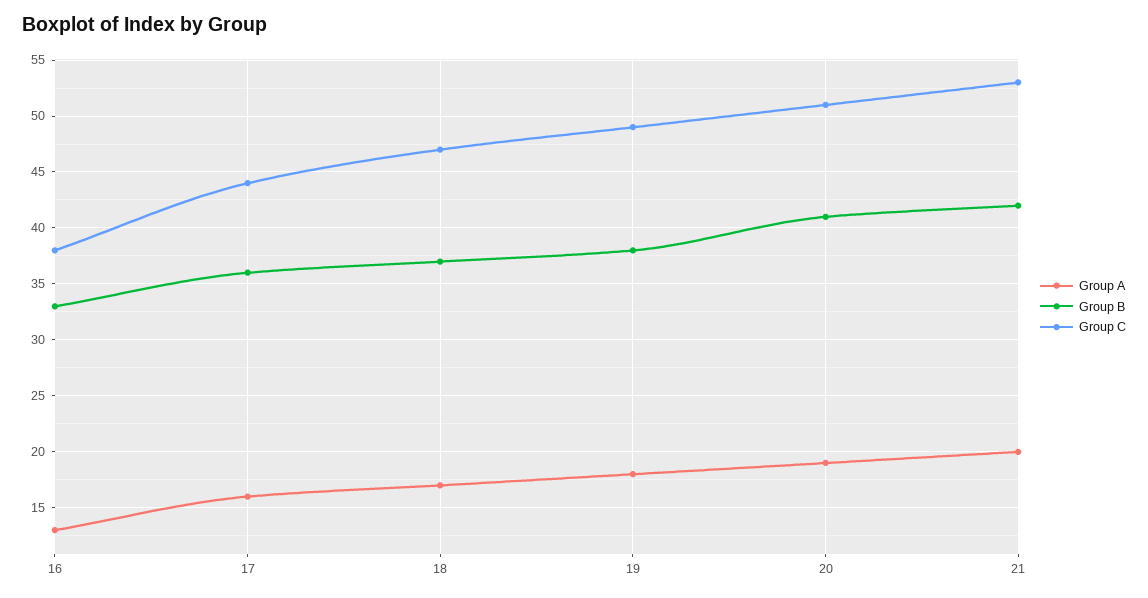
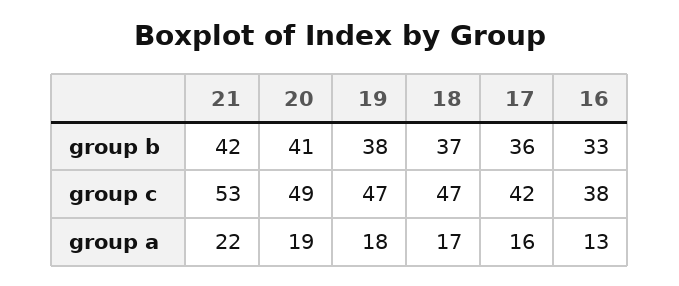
Group C, 17: 44 -> 42
Group C, 19: 49 -> 47
Group C, 20: 51 -> 49
Group A, 21: 20 -> 22

